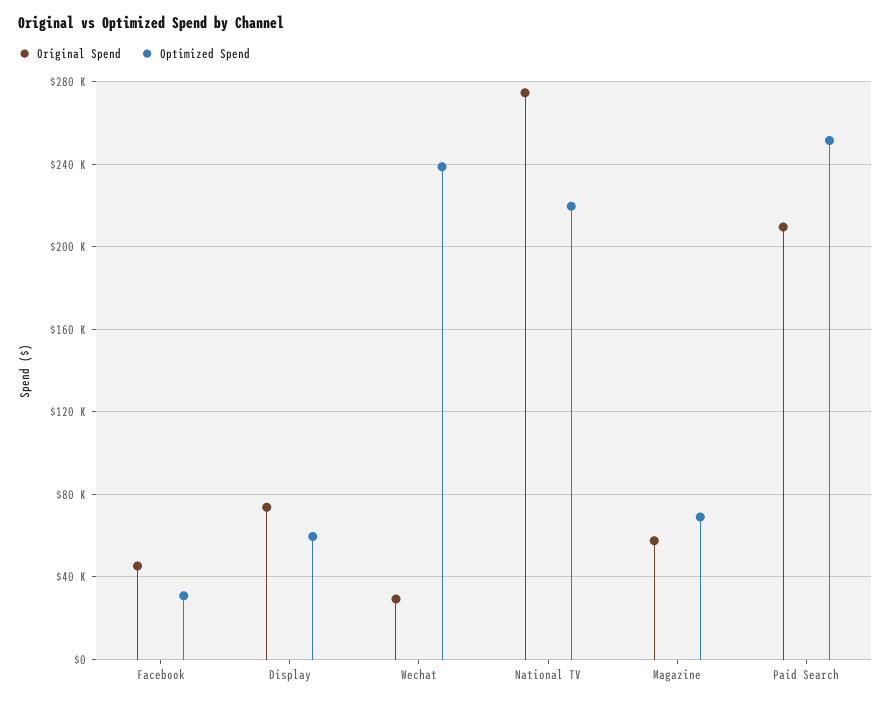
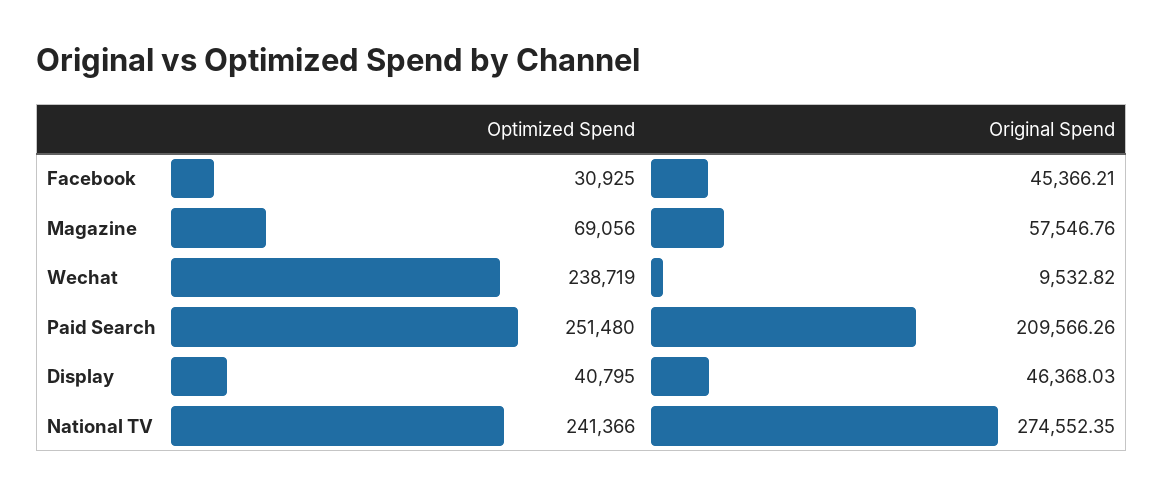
Original Spend, Display: 75000 -> 46368.03
Optimized Spend, Display: 60000 -> 40795
Original Spend, Wechat: 30000 -> 9532.82
Optimized Spend, National TV: 220000 -> 241366

